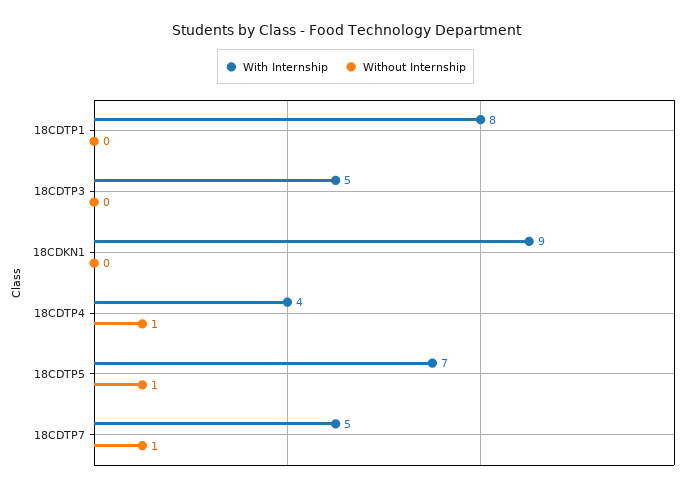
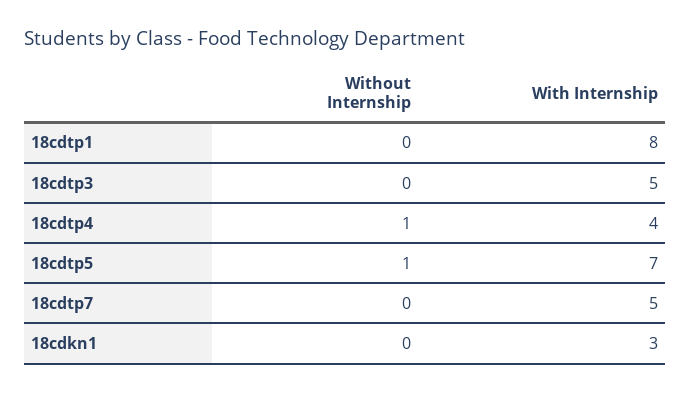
With Internship, 18CDKN1: 9 -> 3
Without Internship, 18CDTP7: 1 -> 0

